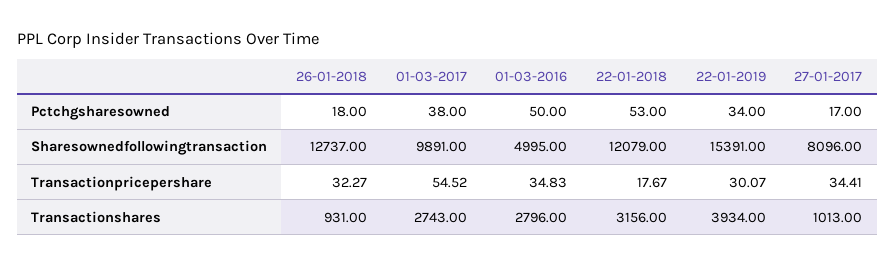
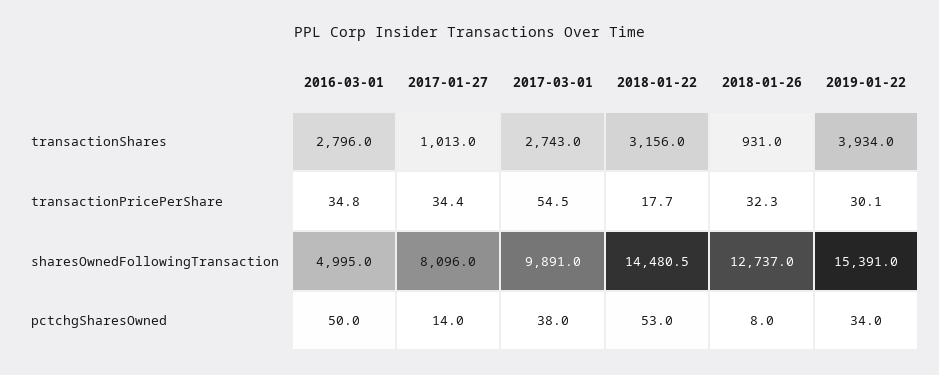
26-01-2018, Pctchgsharesowned: 18 -> 8
27-01-2017, Pctchgsharesowned: 17 -> 14
22-01-2018, Sharesownedfollowingtransaction: 12079 -> 14480.5

